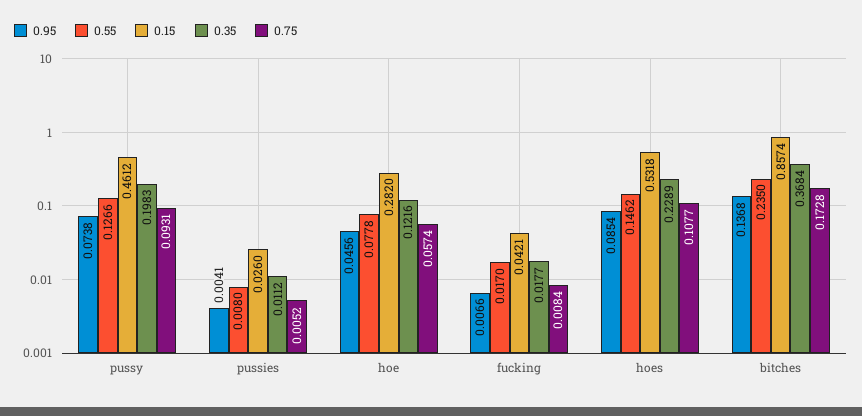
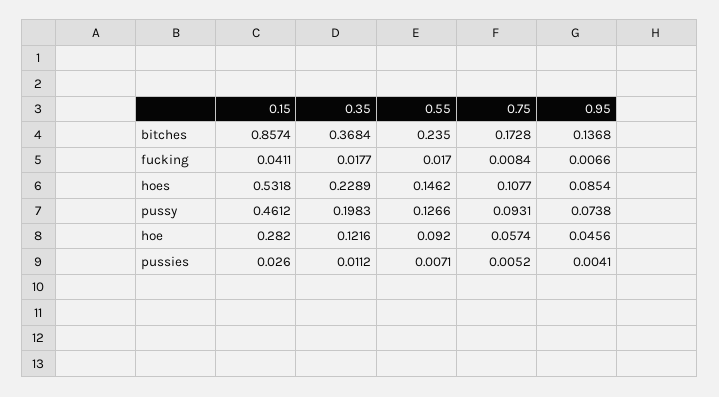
0.55, pussies: 0.008 -> 0.0071
0.55, hoe: 0.0778 -> 0.092
0.15, fucking: 0.0421 -> 0.0411

